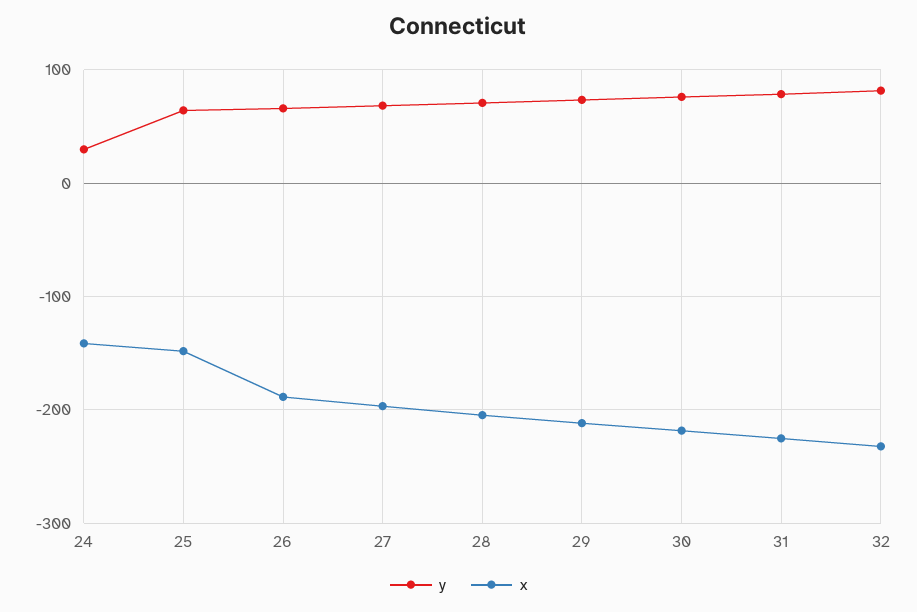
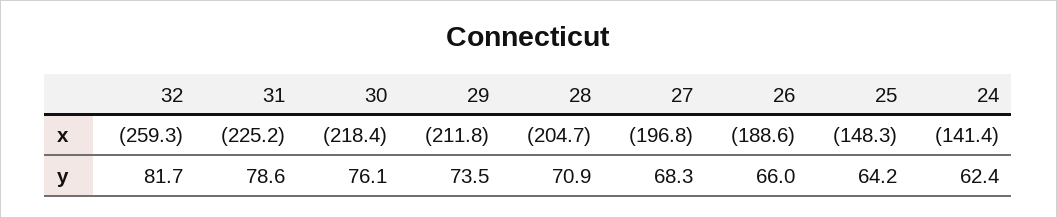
y, 24: 30 -> 62.4
x, 32: -230 -> -259.3

